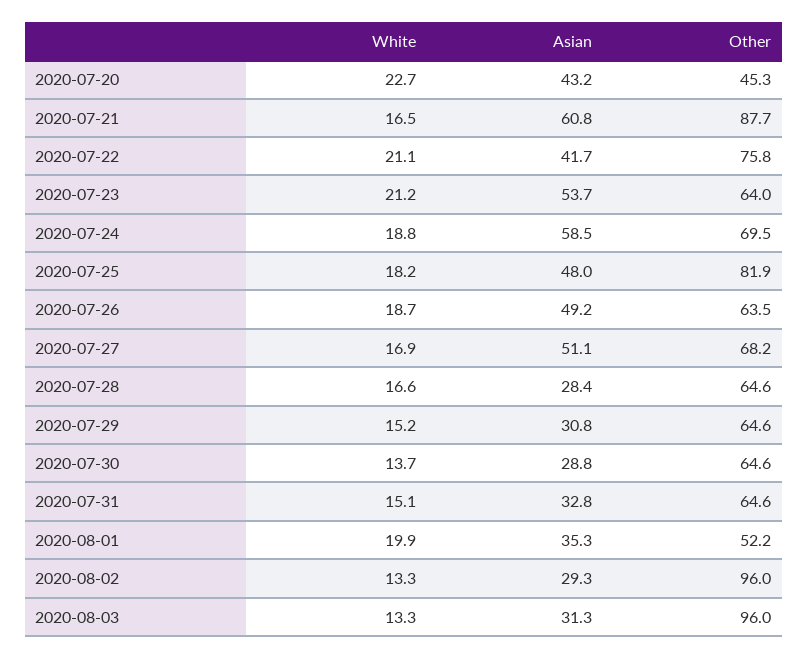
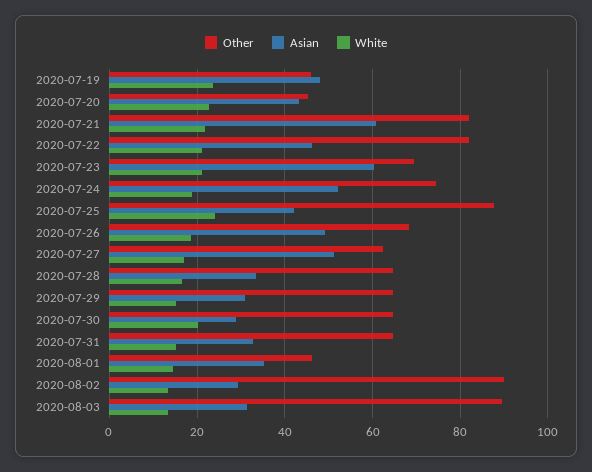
White, 2020-07-21: 16.5 -> 22
Other, 2020-07-21: 87.7 -> 82
Asian, 2020-07-22: 41.7 -> 46
Other, 2020-07-22: 75.8 -> 82
Asian, 2020-07-23: 53.7 -> 60
Other, 2020-07-23: 64 -> 70
Asian, 2020-07-24: 58.5 -> 52
Other, 2020-07-24: 69.5 -> 74
White, 2020-07-25: 18.2 -> 24
Asian, 2020-07-25: 48 -> 42
Other, 2020-07-25: 81.9 -> 88
Other, 2020-07-26: 63.5 -> 68
Other, 2020-07-27: 68.2 -> 62
Asian, 2020-07-28: 28.4 -> 34
White, 2020-07-30: 13.7 -> 20
White, 2020-08-01: 19.9 -> 14
Other, 2020-08-01: 52.2 -> 46
Other, 2020-08-02: 96 -> 90
Other, 2020-08-03: 96 -> 90
Other, 2020-07-19: none -> 46
Asian, 2020-07-19: none -> 48
White, 2020-07-19: none -> 24

